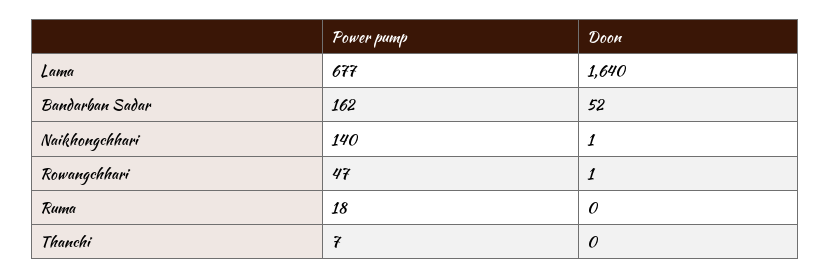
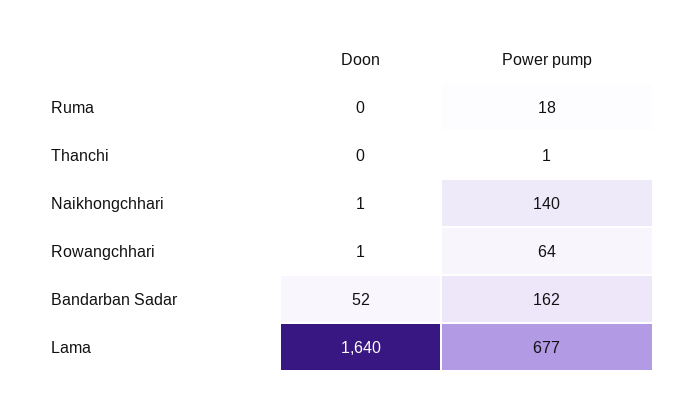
Power pump, Rowangchhari: 47 -> 64
Power pump, Thanchi: 7 -> 1

